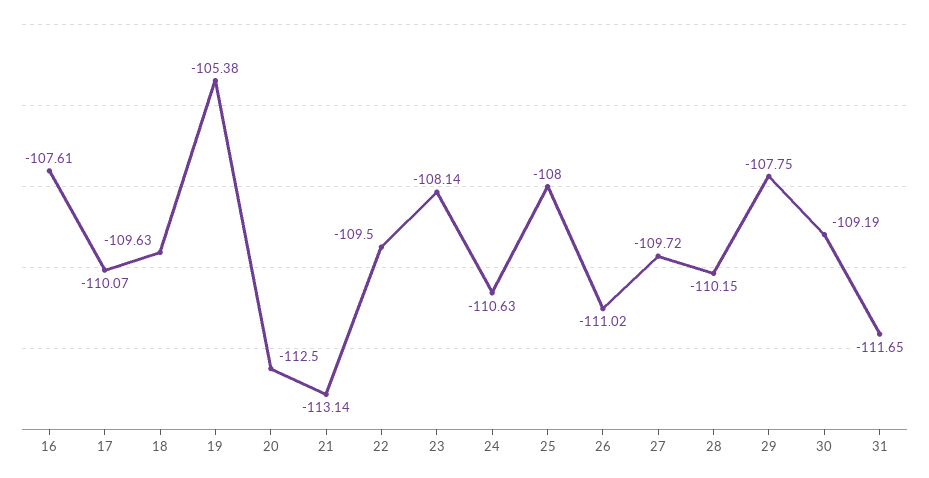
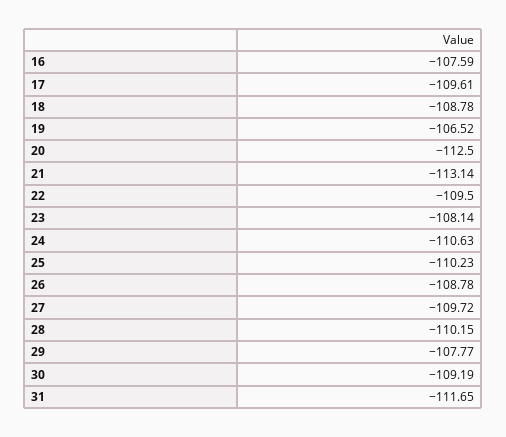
16: -107.61 -> -107.59
17: -110.07 -> -109.61
18: -109.63 -> -108.78
19: -105.38 -> -106.52
25: -108 -> -110.23
26: -111.02 -> -108.78
29: -107.75 -> -107.77

